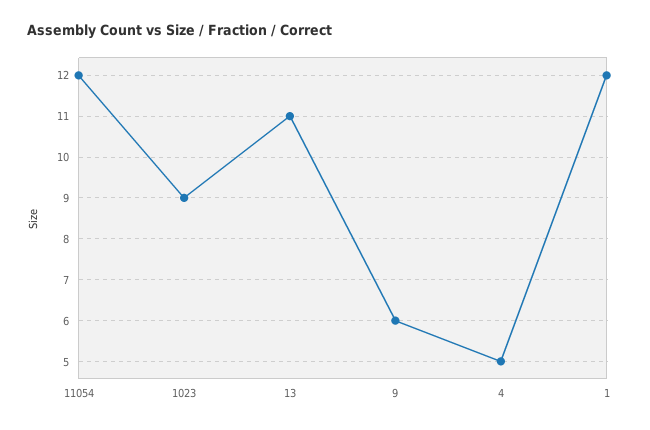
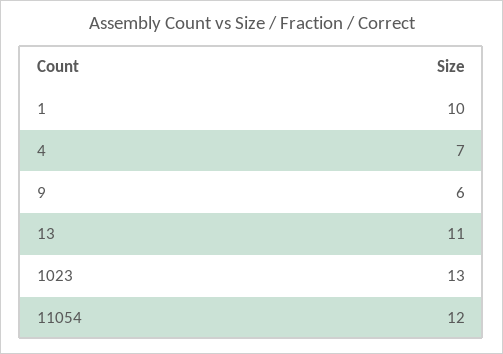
1023: 9 -> 13
4: 5 -> 7
1: 12 -> 10

